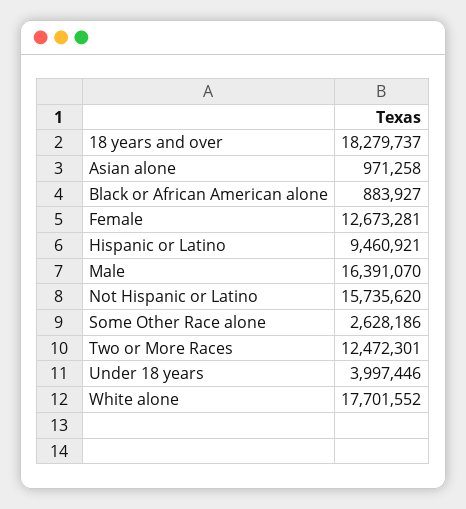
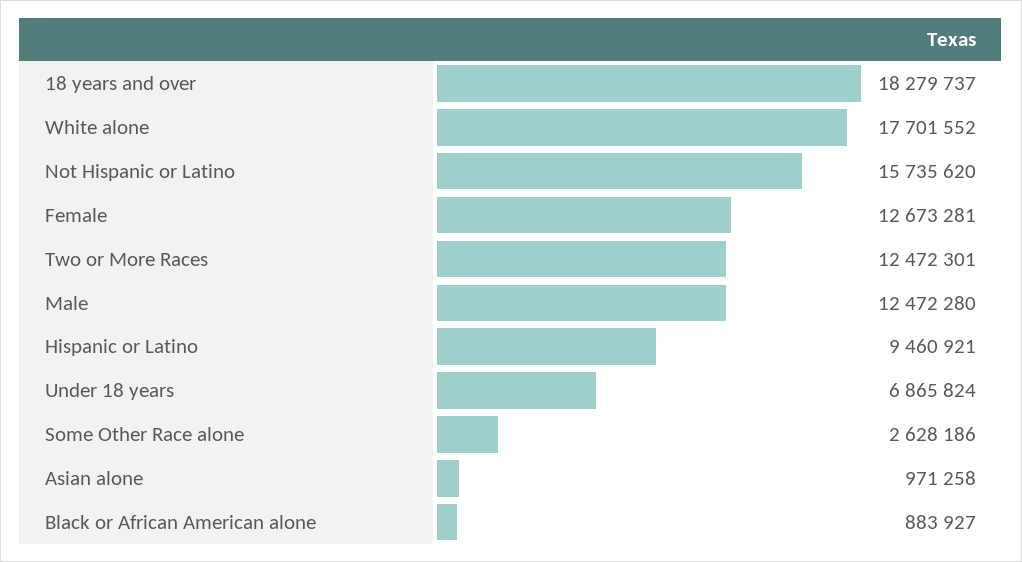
Male: 16391070 -> 12472280
Under 18 years: 3997446 -> 6865824

